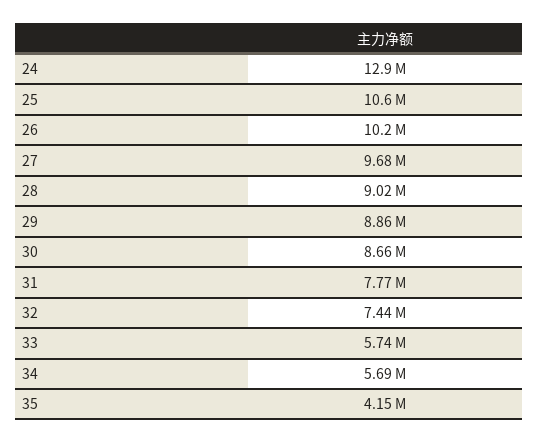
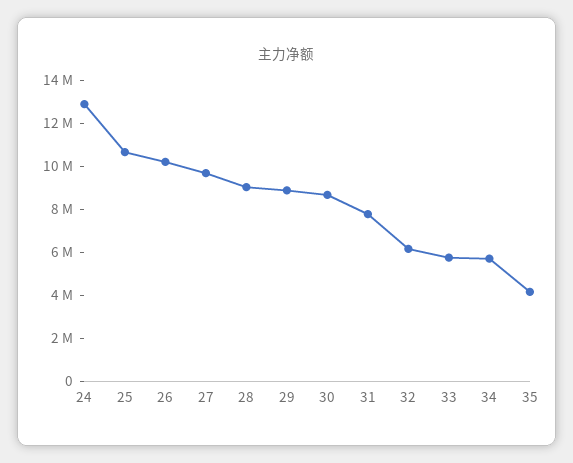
32: 7440000 -> 6000000

